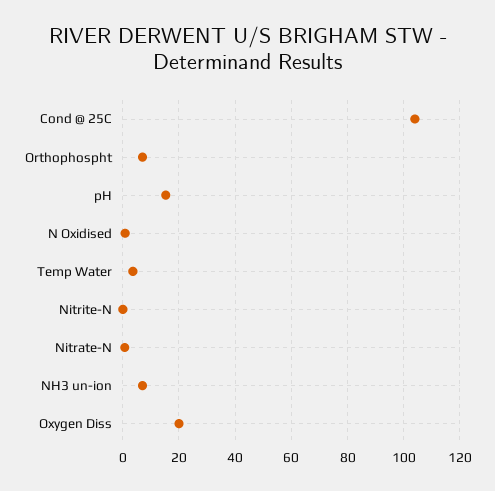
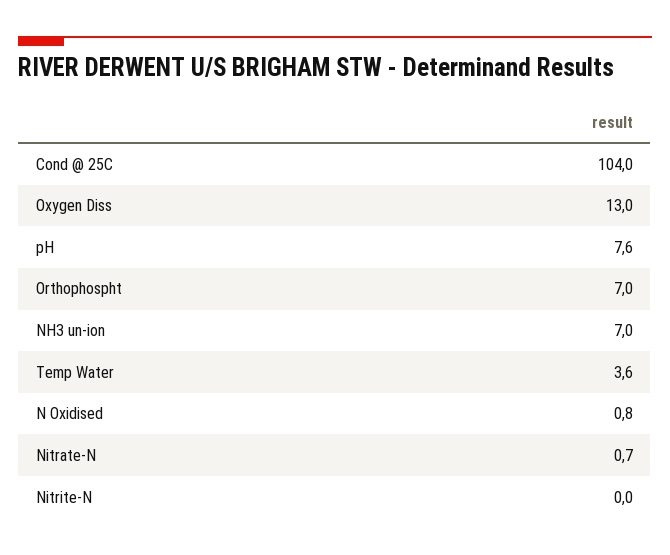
pH: 15 -> 7.6
Oxygen Diss: 20 -> 13

